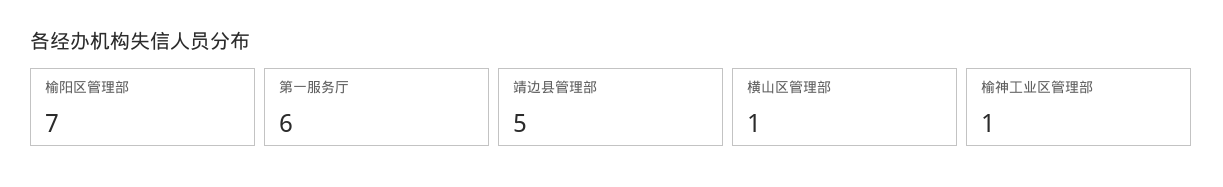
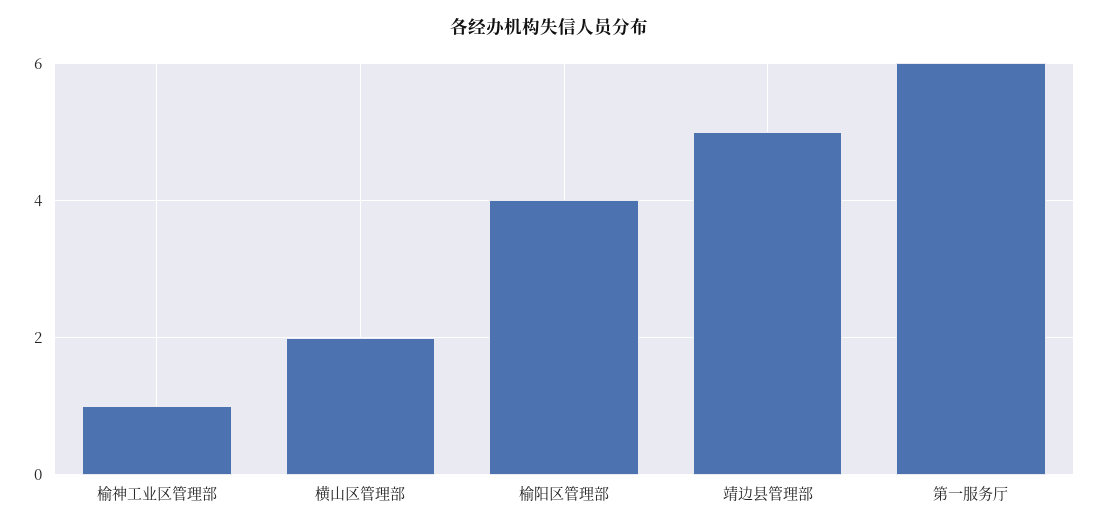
榆阳区管理部: 7 -> 4
横山区管理部: 1 -> 2

